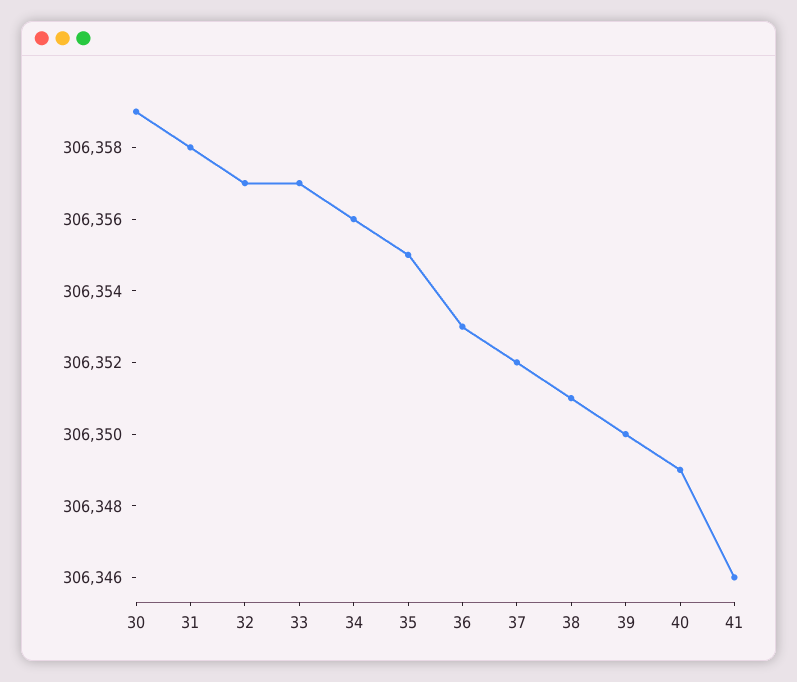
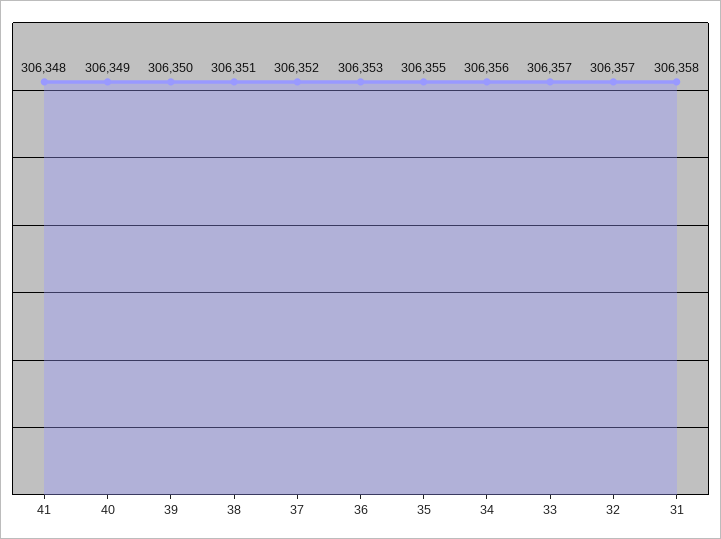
30: 306359 -> none
41: 306346 -> 306348

